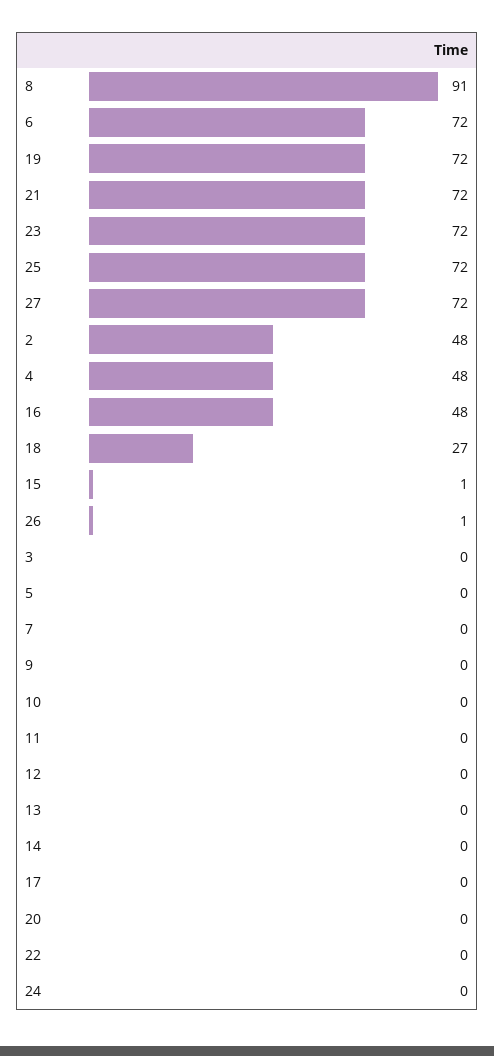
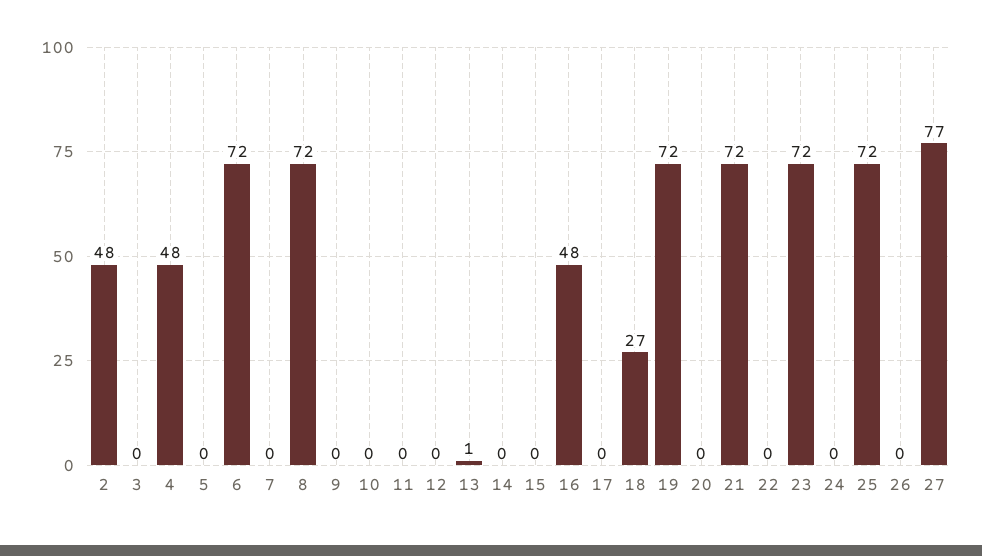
8: 91 -> 72
27: 72 -> 77
15: 1 -> 0
26: 1 -> 0
13: 0 -> 1

